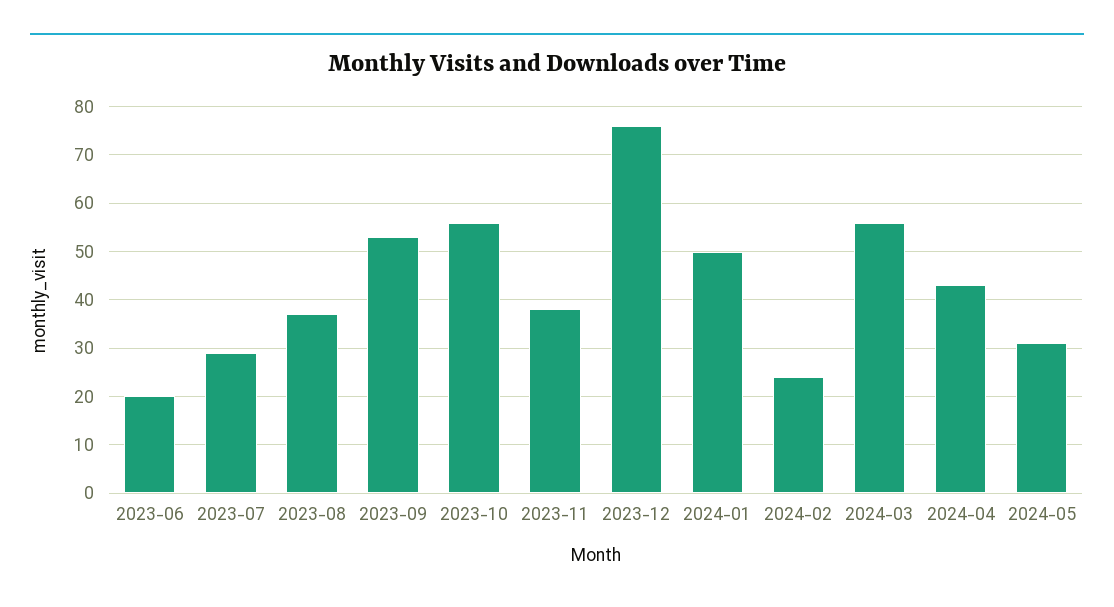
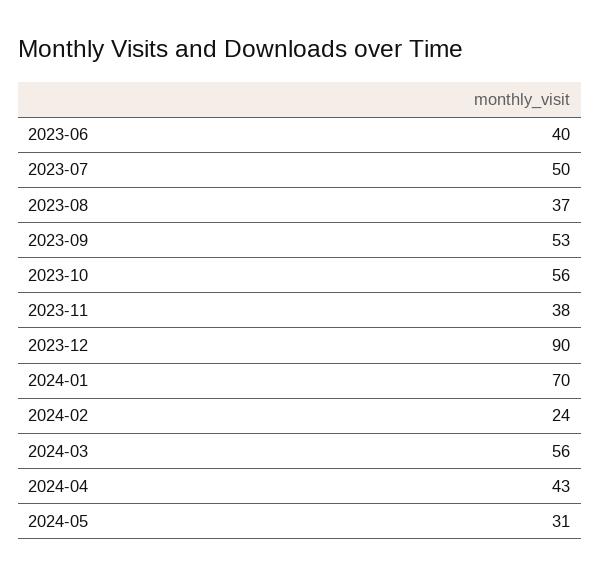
2023-06: 20 -> 40
2023-07: 30 -> 50
2023-12: 75 -> 90
2024-01: 50 -> 70

